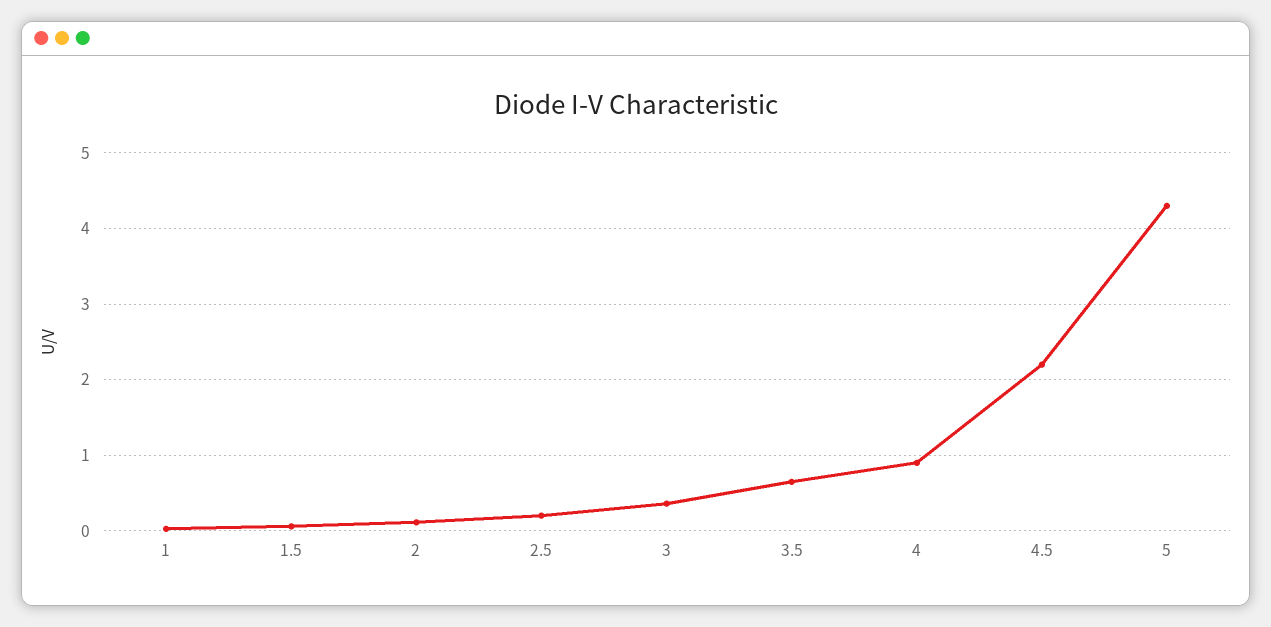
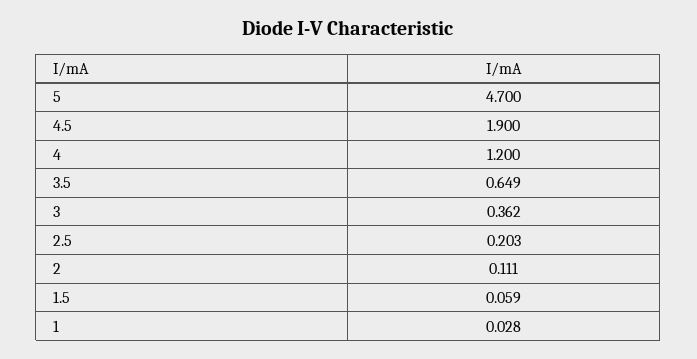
4: 0.9 -> 1.2
4.5: 2.2 -> 1.9
5: 4.3 -> 4.7

